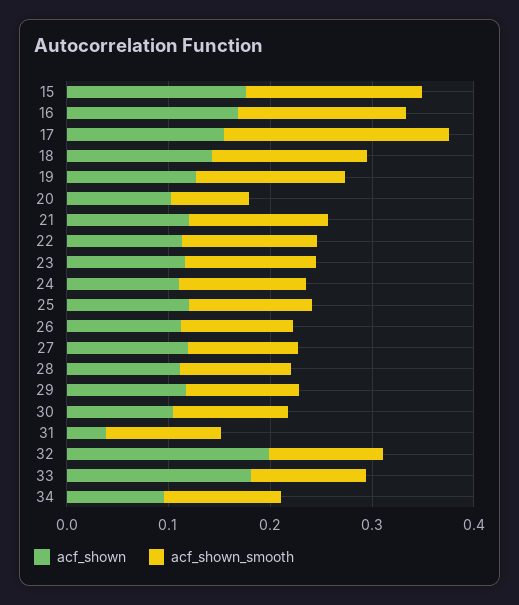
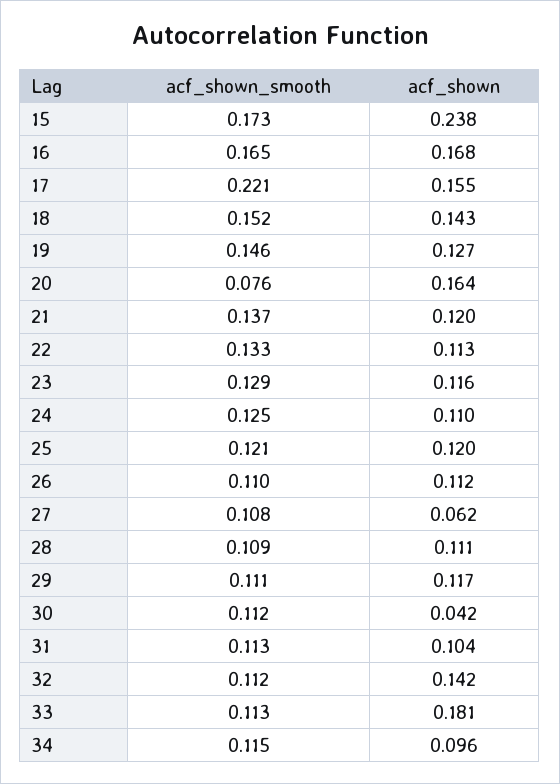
acf_shown, 15: 0.18 -> 0.238
acf_shown, 20: 0.1 -> 0.164
acf_shown, 27: 0.12 -> 0.062
acf_shown, 30: 0.1 -> 0.042
acf_shown, 31: 0.04 -> 0.104
acf_shown, 32: 0.2 -> 0.142

